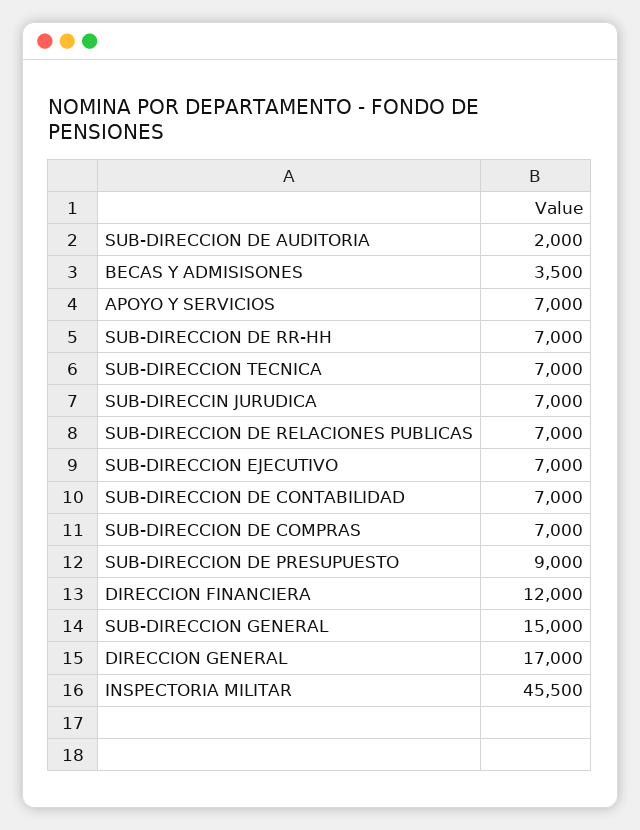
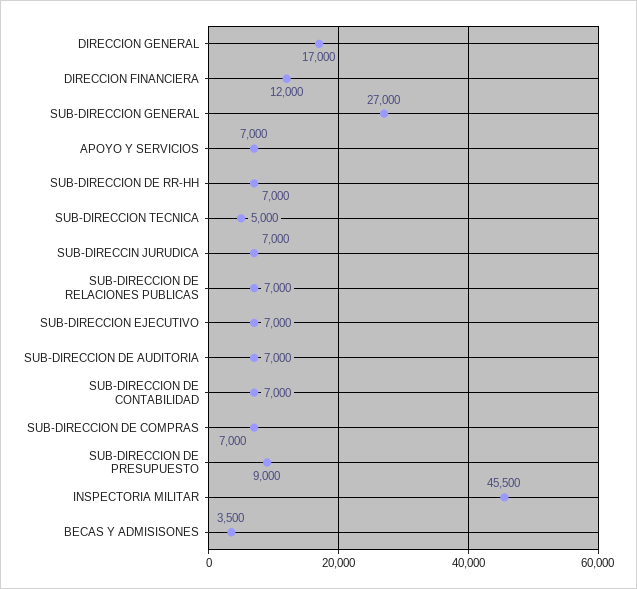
SUB-DIRECCION DE AUDITORIA: 2000 -> 7000
SUB-DIRECCION TECNICA: 7000 -> 5000
SUB-DIRECCION GENERAL: 15000 -> 27000

